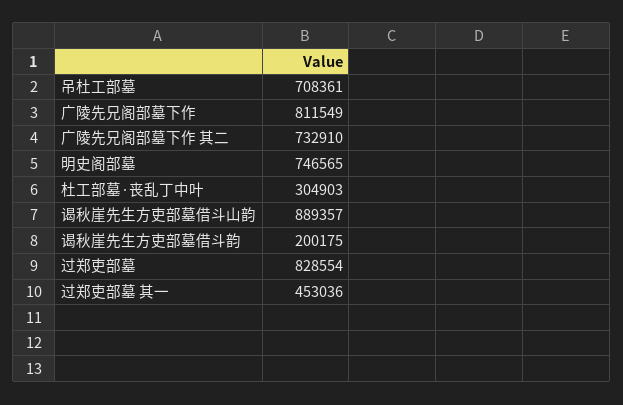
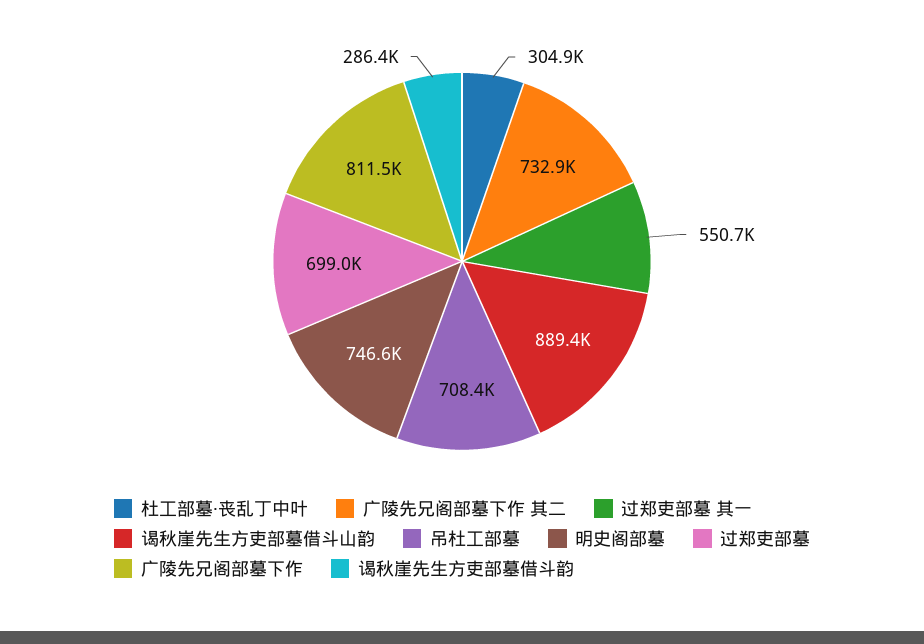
谒秋崖先生方吏部墓借斗韵: 200175 -> 286400
过郑吏部墓: 828554 -> 699000
过郑吏部墓 其一: 453036 -> 550700

